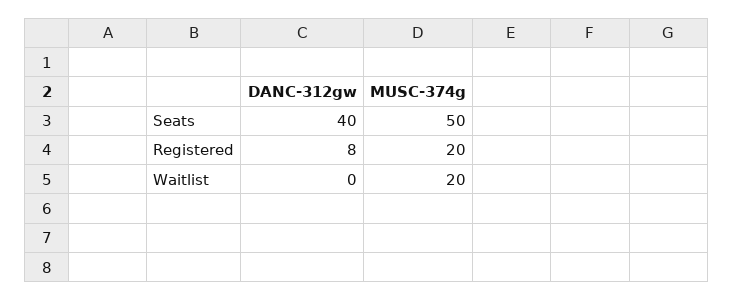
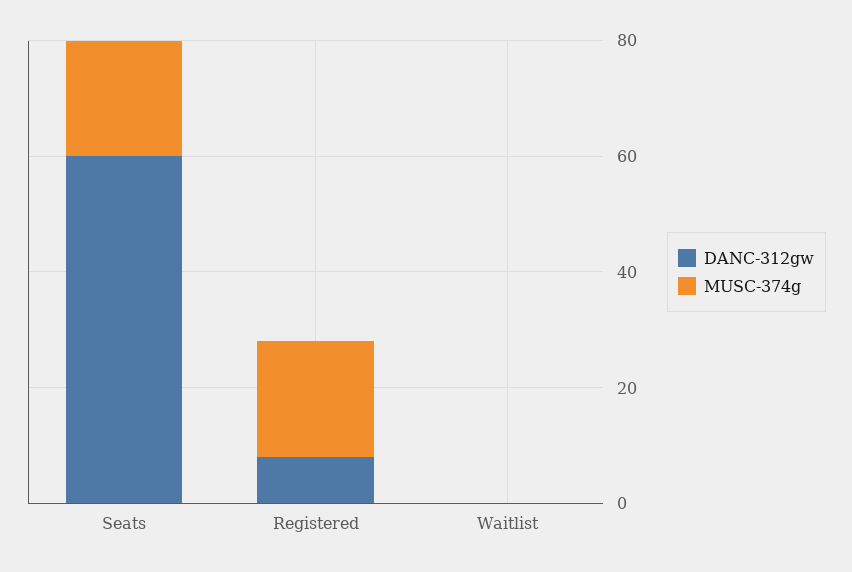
DANC-312gw, Seats: 40 -> 60
MUSC-374g, Seats: 50 -> 20
MUSC-374g, Waitlist: 20 -> 0

